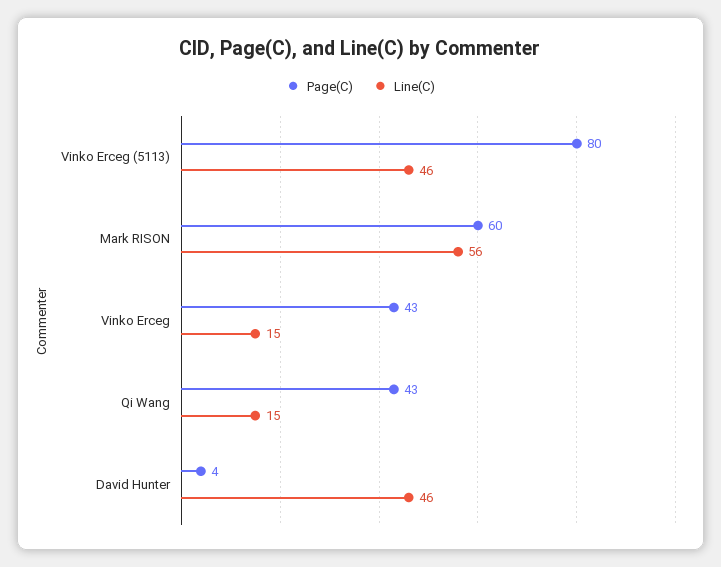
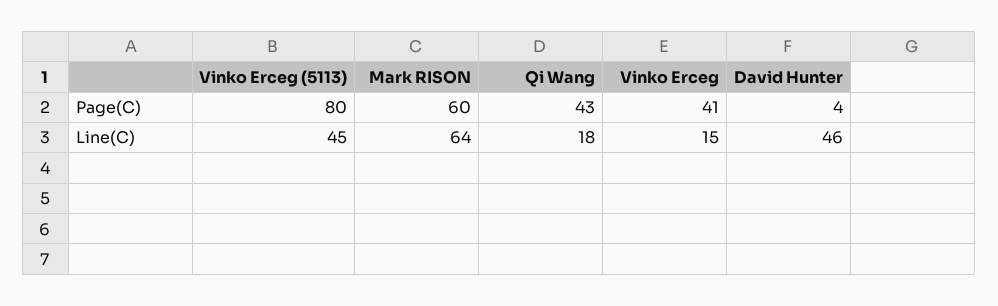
Line(C), Vinko Erceg (5113): 46 -> 45
Line(C), Mark RISON: 56 -> 64
Page(C), Vinko Erceg: 43 -> 41
Line(C), Qi Wang: 15 -> 18

